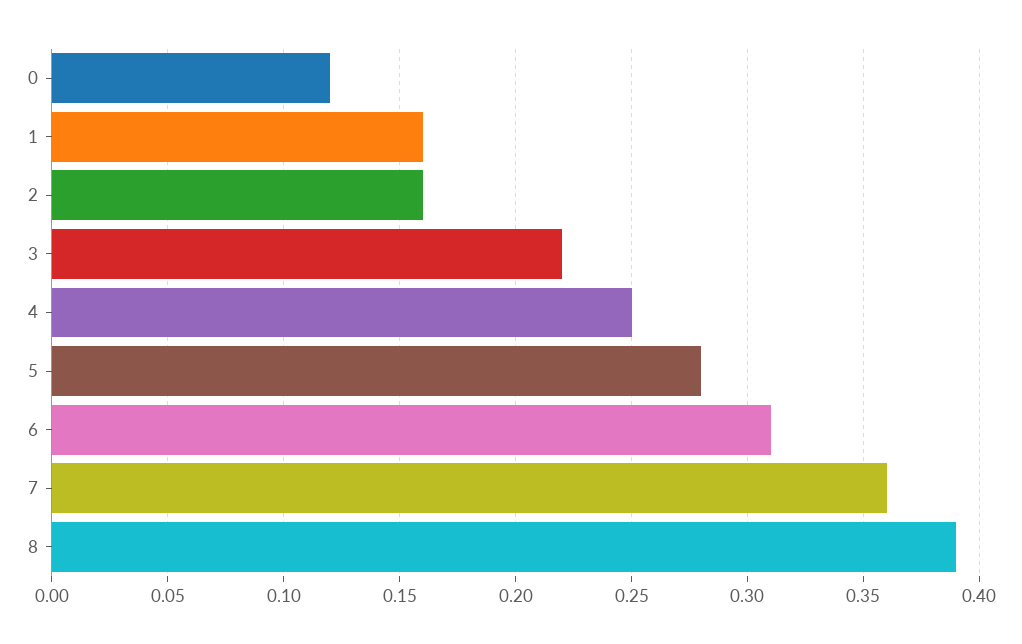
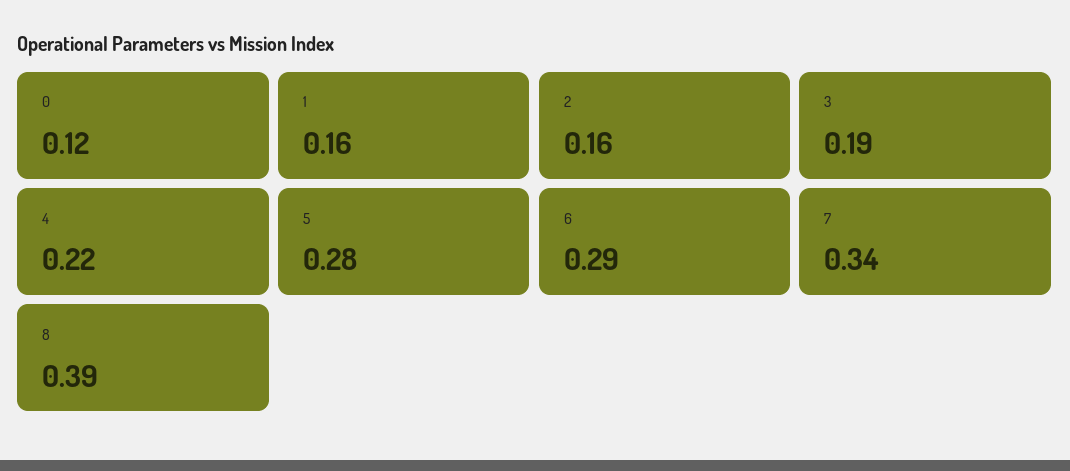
3: 0.22 -> 0.19
4: 0.25 -> 0.22
6: 0.31 -> 0.29
7: 0.36 -> 0.34

